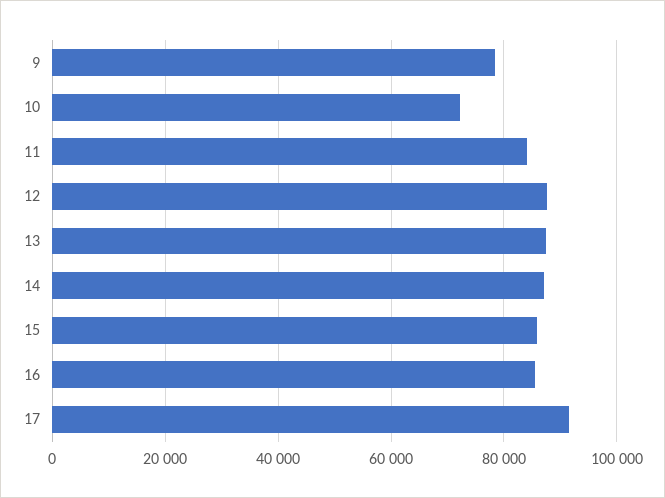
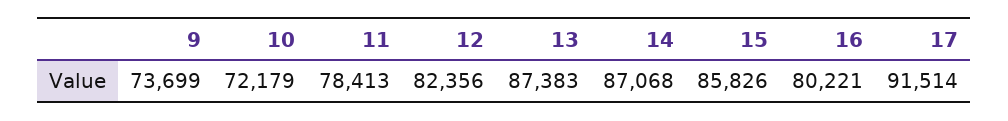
9: 78000 -> 73699
11: 84000 -> 78413
12: 88000 -> 82356
16: 86000 -> 80221

